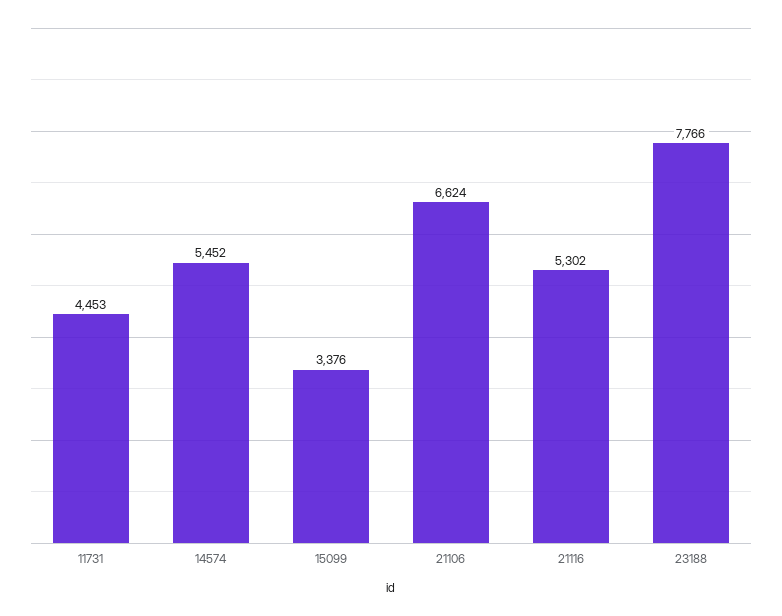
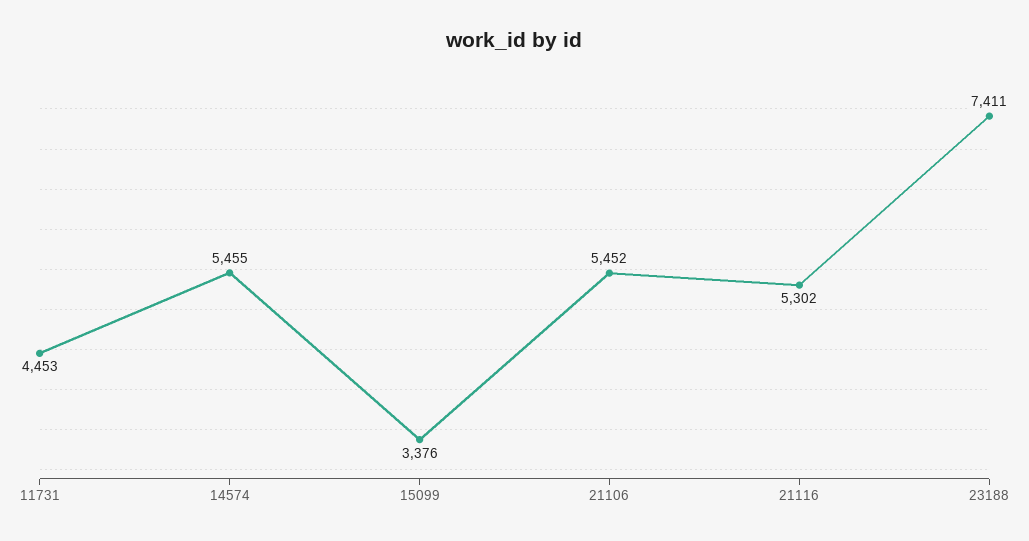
14574: 5452 -> 5455
21106: 6624 -> 5452
23188: 7766 -> 7411

